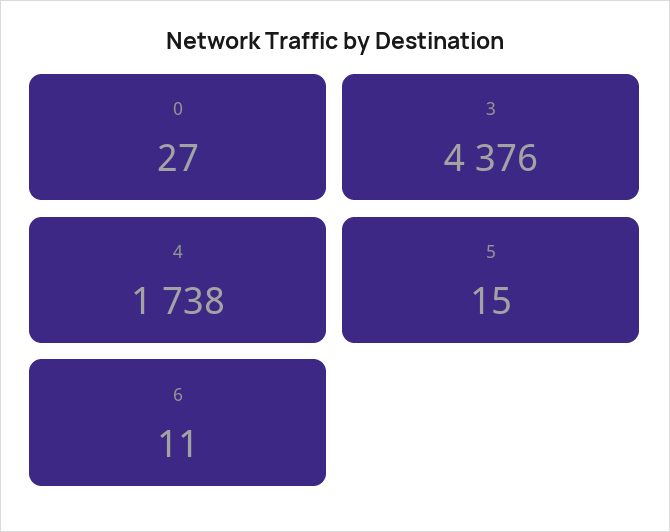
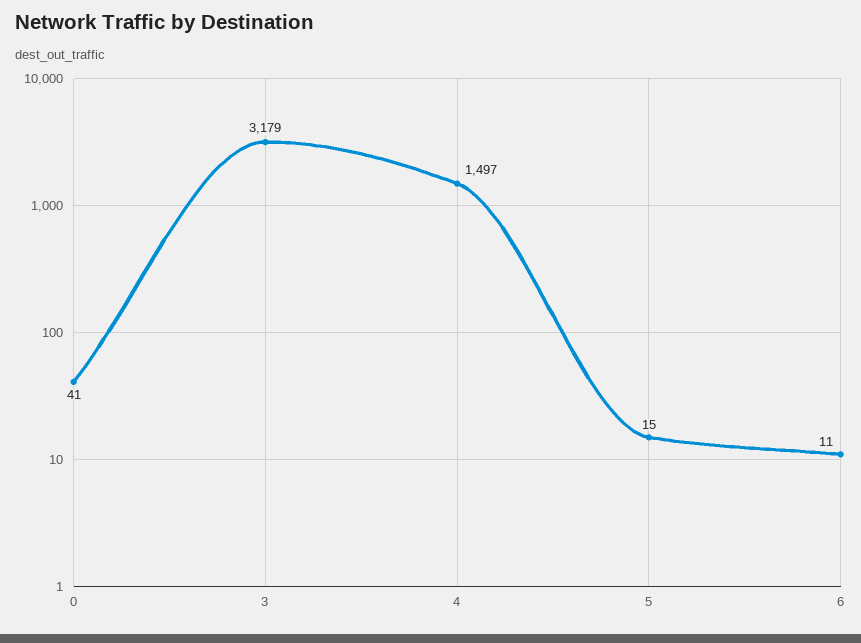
0: 27 -> 41
3: 4376 -> 3179
4: 1738 -> 1497

